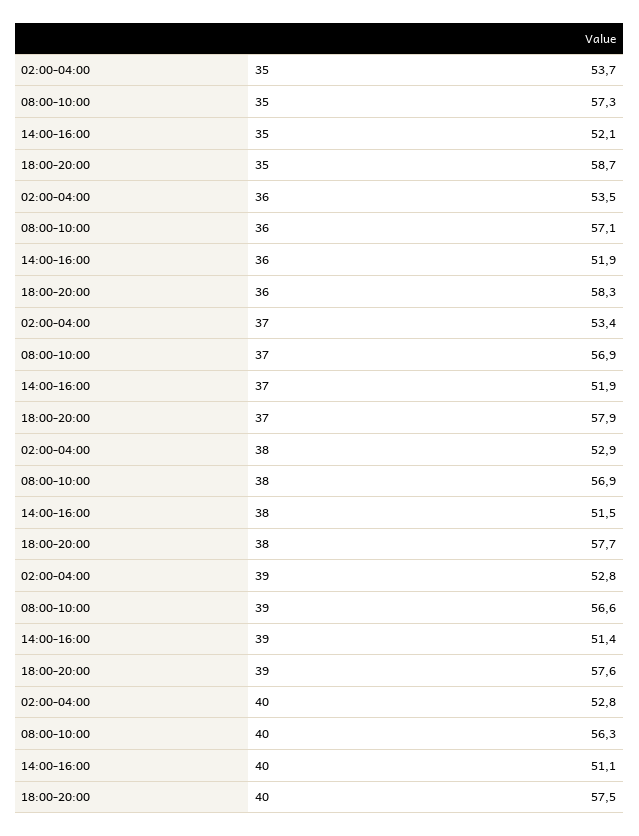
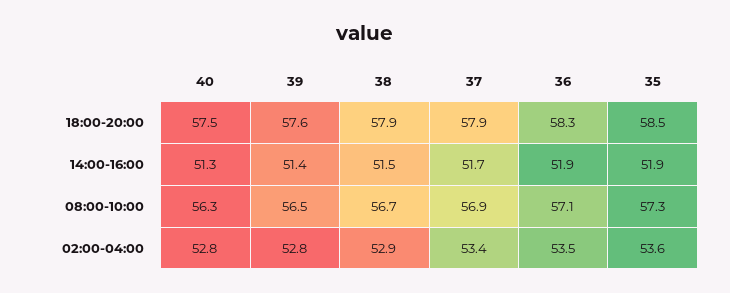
02:00-04:00, 35: 53.7 -> 53.6
14:00-16:00, 35: 52.1 -> 51.9
18:00-20:00, 35: 58.7 -> 58.5
14:00-16:00, 37: 51.9 -> 51.7
08:00-10:00, 38: 56.9 -> 56.7
18:00-20:00, 38: 57.7 -> 57.9
08:00-10:00, 39: 56.6 -> 56.5
14:00-16:00, 40: 51.1 -> 51.3

